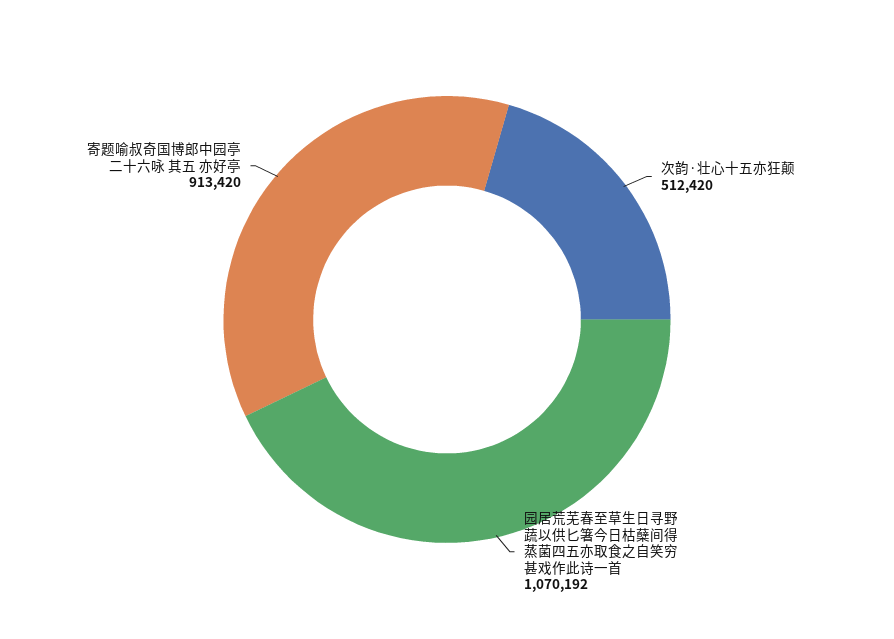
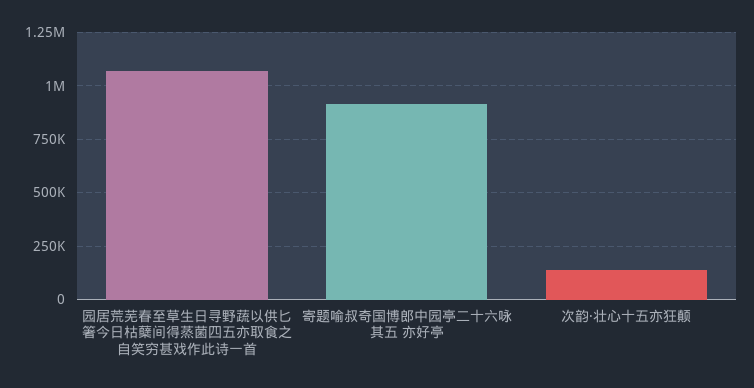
次韵·壮心十五亦狂颠: 512420 -> 150000

